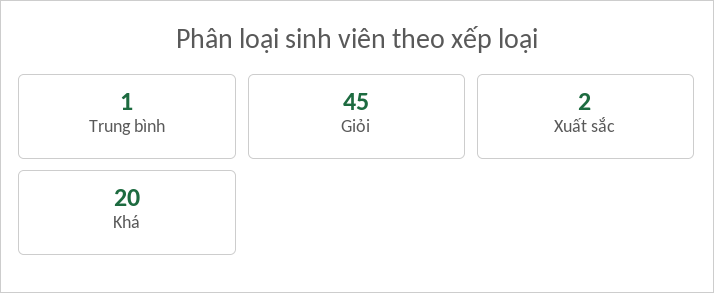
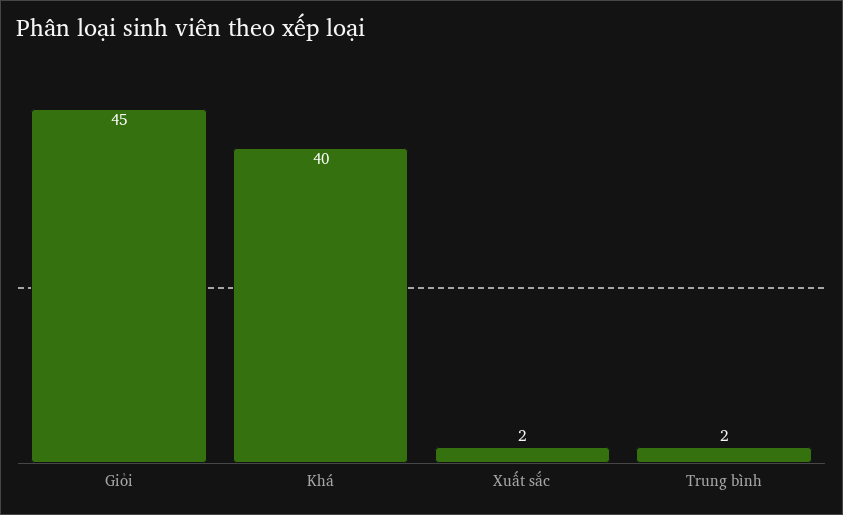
Trung bình: 1 -> 2
Khá: 20 -> 40

